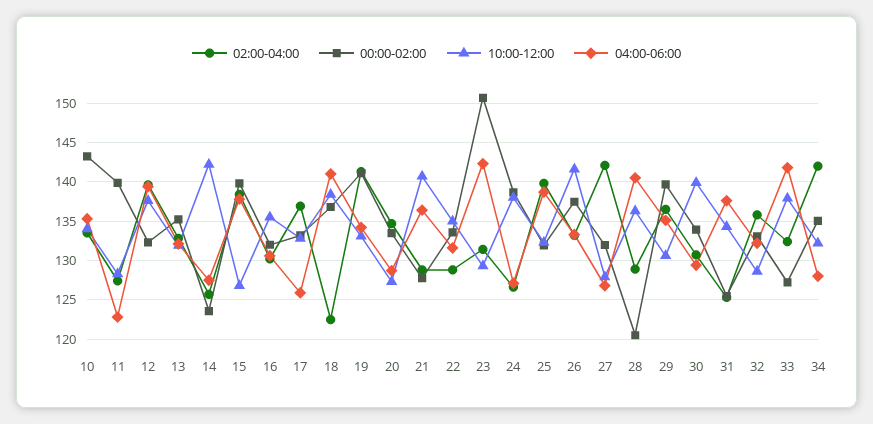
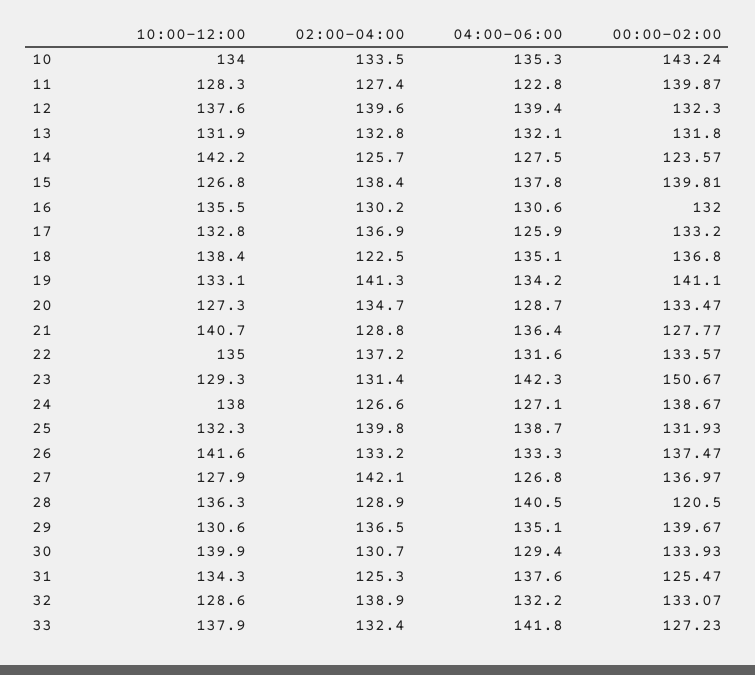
00:00-02:00, 13: 135 -> 131.8
04:00-06:00, 18: 141 -> 135.1
02:00-04:00, 22: 129 -> 137.2
00:00-02:00, 27: 132 -> 136.97
02:00-04:00, 32: 136 -> 138.9
02:00-04:00, 34: 142 -> none
00:00-02:00, 34: 135 -> none
10:00-12:00, 34: 132 -> none
04:00-06:00, 34: 128 -> none

